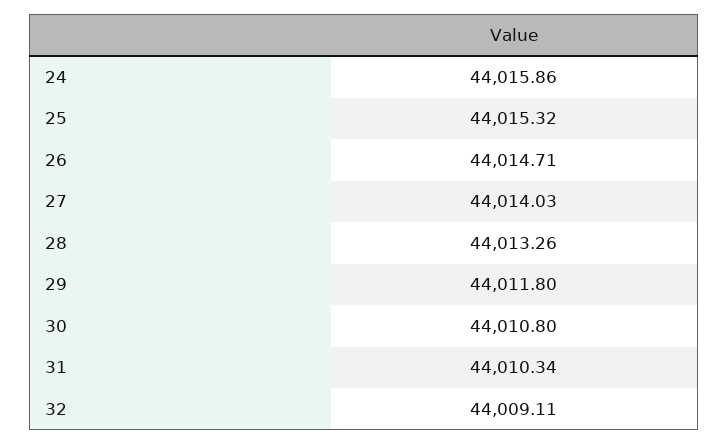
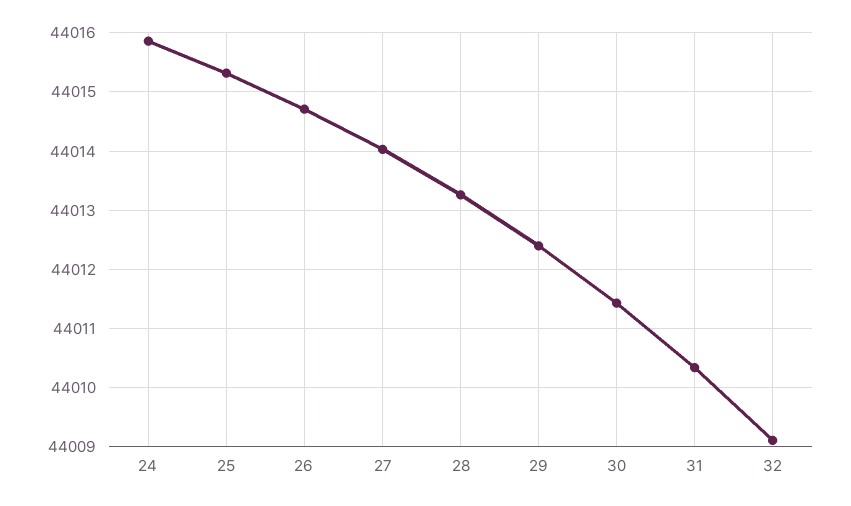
29: 44011.8 -> 44012.4
30: 44010.8 -> 44011.4

